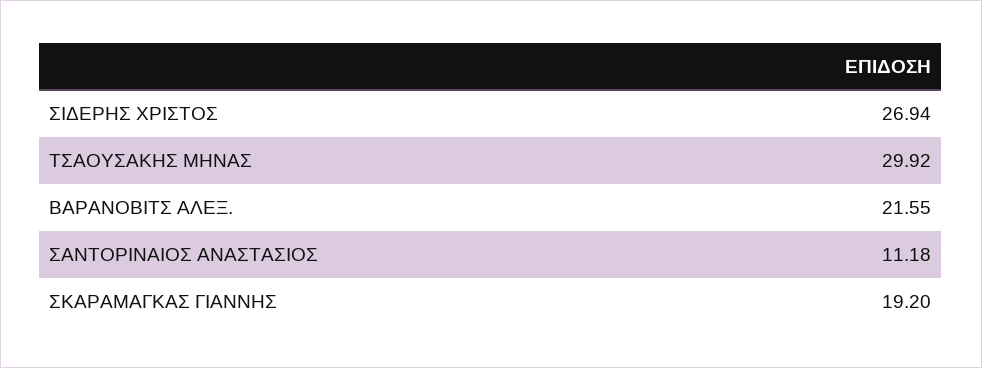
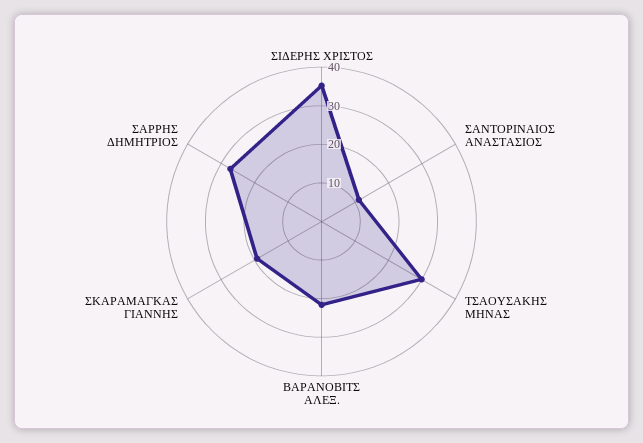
ΣΙΔΕΡΗΣ ΧΡΙΣΤΟΣ: 26.94 -> 35
ΣΑΡΡΗΣ ΔΗΜΗΤΡΙΟΣ: none -> 27.5

